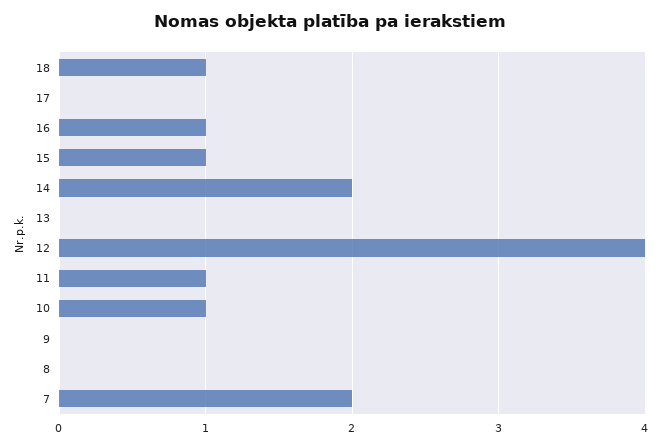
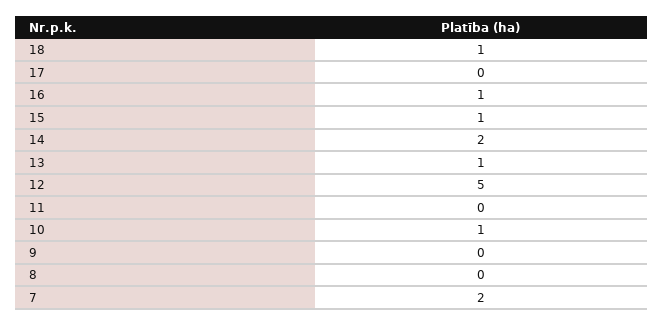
13: 0 -> 1
12: 4 -> 5
11: 1 -> 0

